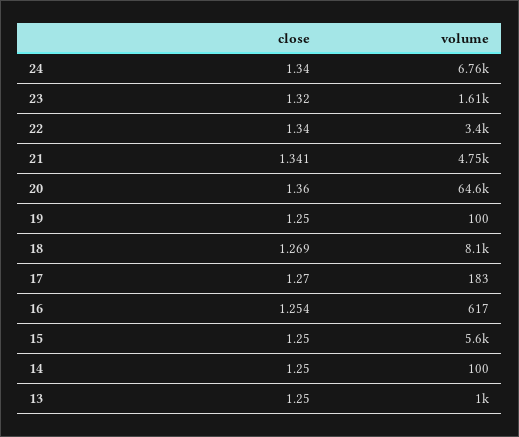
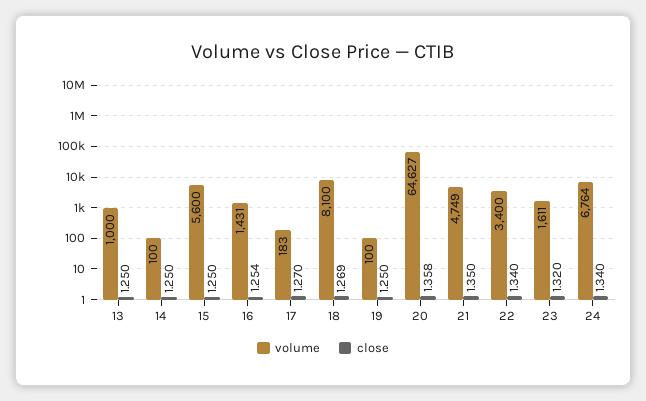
close, 21: 1.341 -> 1.35
close, 20: 1.36 -> 1.358
volume, 16: 617 -> 1431

